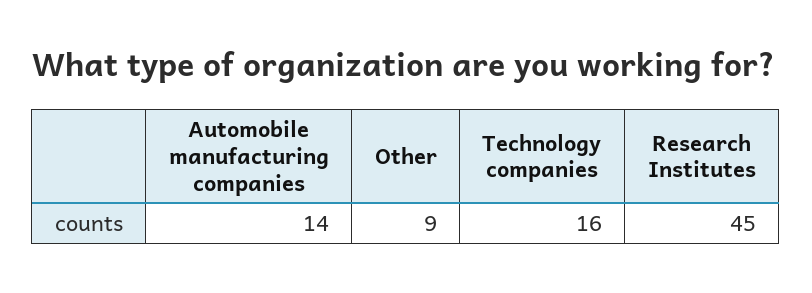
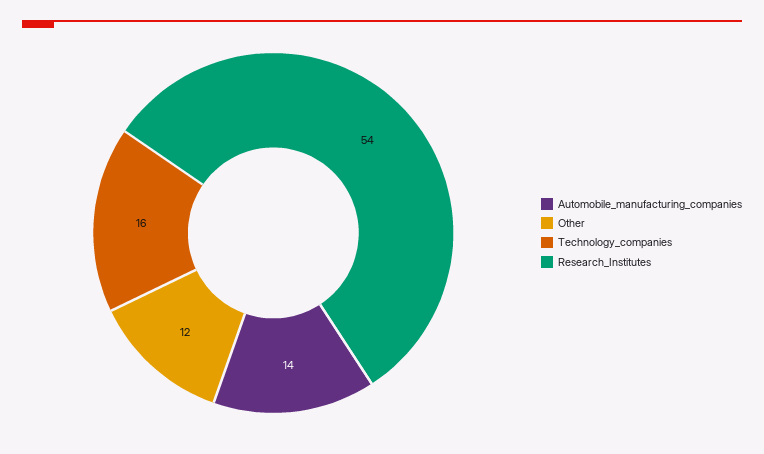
Other: 9 -> 12
Research Institutes: 45 -> 54

